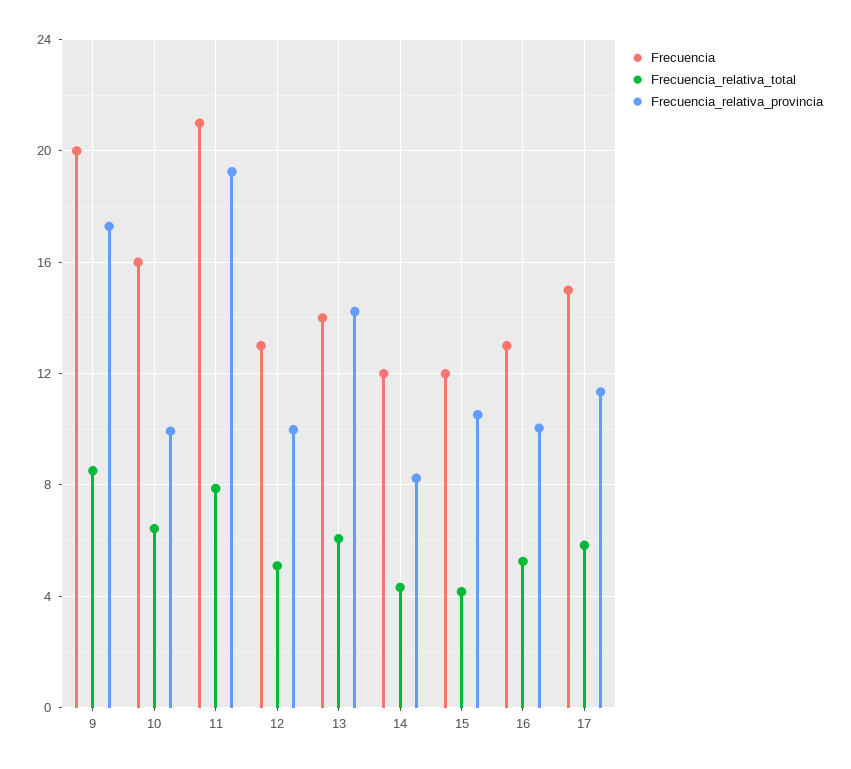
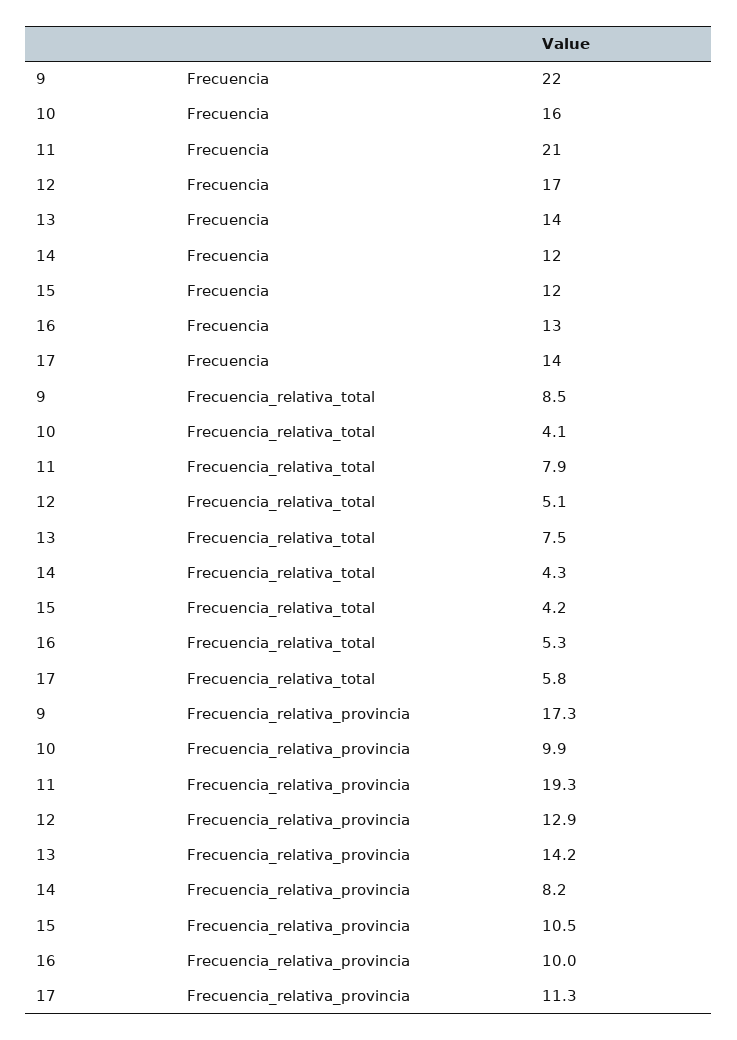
Frecuencia, 9: 20 -> 22
Frecuencia_relativa_total, 10: 6.5 -> 4.1
Frecuencia, 12: 13 -> 17
Frecuencia_relativa_provincia, 12: 10 -> 12.9
Frecuencia_relativa_total, 13: 6 -> 7.5
Frecuencia, 17: 15 -> 14

